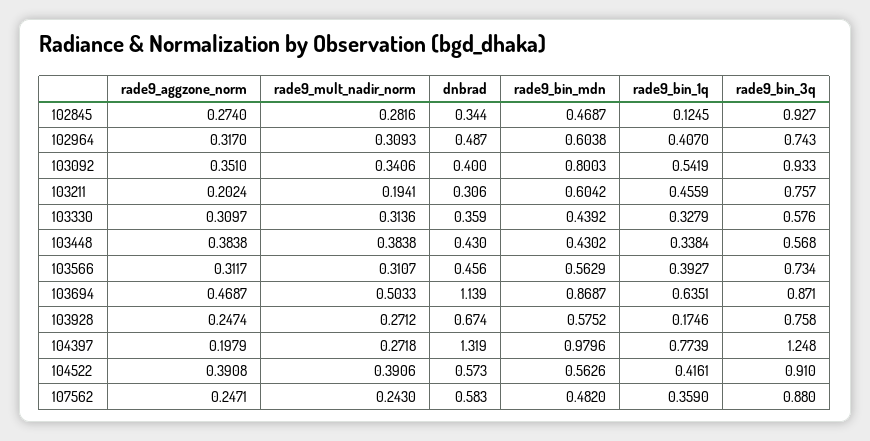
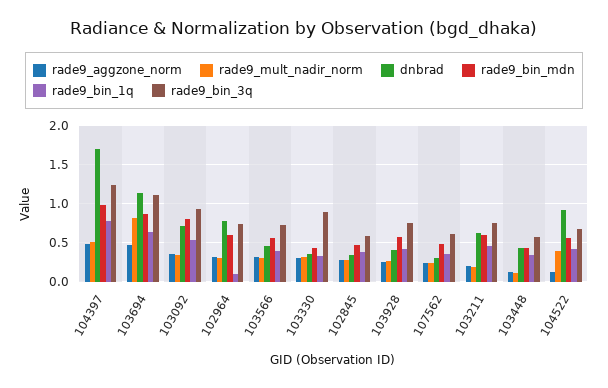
rade9_bin_1q, 102845: 0.1245 -> 0.4
rade9_bin_3q, 102845: 0.927 -> 0.6
dnbrad, 102964: 0.487 -> 0.8
rade9_bin_1q, 102964: 0.407 -> 0.1
dnbrad, 103092: 0.4 -> 0.7
dnbrad, 103211: 0.306 -> 0.6
rade9_bin_3q, 103330: 0.576 -> 0.9
rade9_aggzone_norm, 103448: 0.3838 -> 0.1
rade9_mult_nadir_norm, 103448: 0.3838 -> 0.1
rade9_mult_nadir_norm, 103694: 0.5033 -> 0.8
rade9_bin_3q, 103694: 0.871 -> 1.1
dnbrad, 103928: 0.674 -> 0.4
rade9_bin_1q, 103928: 0.1746 -> 0.4
rade9_aggzone_norm, 104397: 0.1979 -> 0.5
rade9_mult_nadir_norm, 104397: 0.2718 -> 0.5
dnbrad, 104397: 1.319 -> 1.7
rade9_aggzone_norm, 104522: 0.3908 -> 0.1
dnbrad, 104522: 0.573 -> 0.9
rade9_bin_3q, 104522: 0.91 -> 0.7
dnbrad, 107562: 0.583 -> 0.3
rade9_bin_3q, 107562: 0.88 -> 0.6

